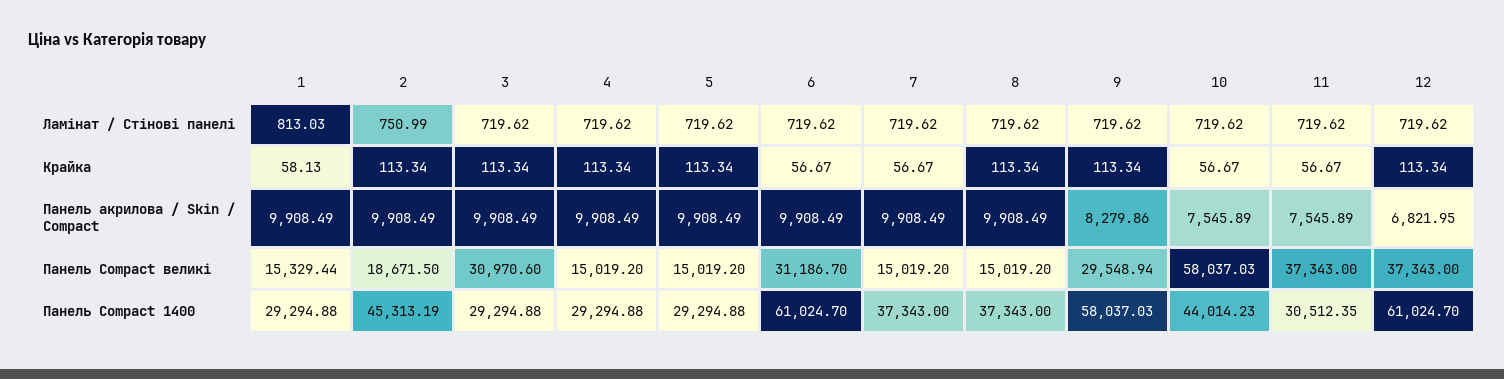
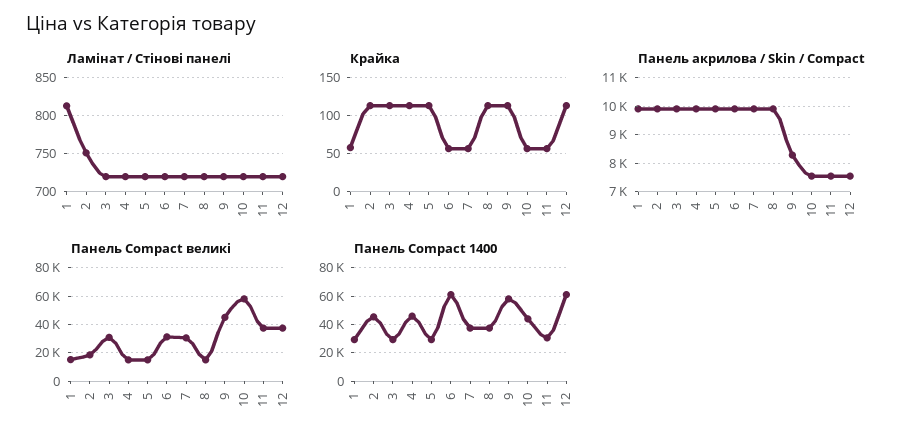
Панель акрилова / Skin / Compact, 12: 6821.95 -> 7500
Панель Compact великі, 7: 15019.2 -> 30000
Панель Compact великі, 9: 29548.94 -> 45000
Панель Compact 1400, 4: 29294.88 -> 45000

